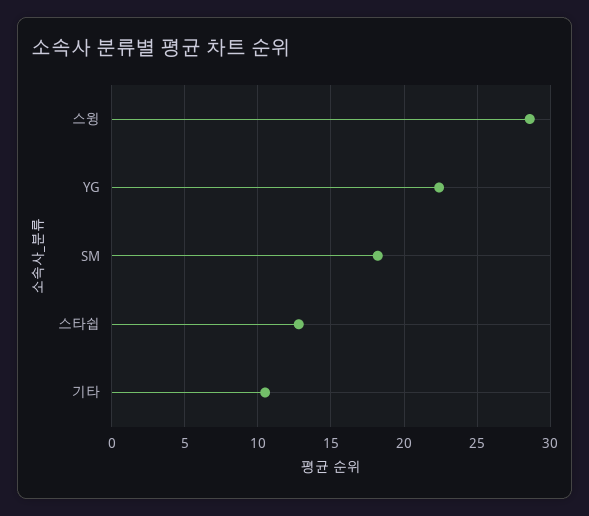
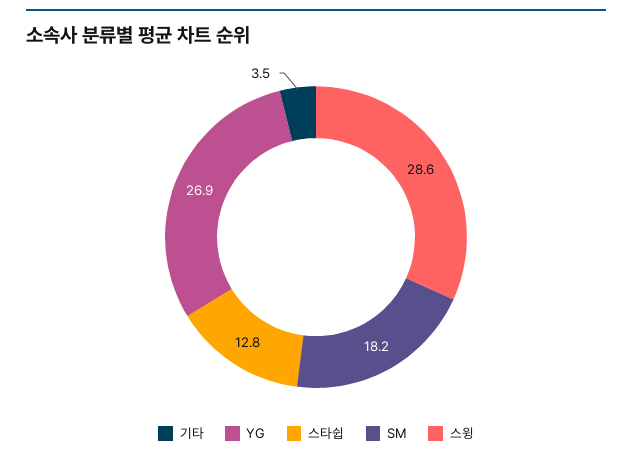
YG: 22.5 -> 26.9
기타: 10.5 -> 3.5

